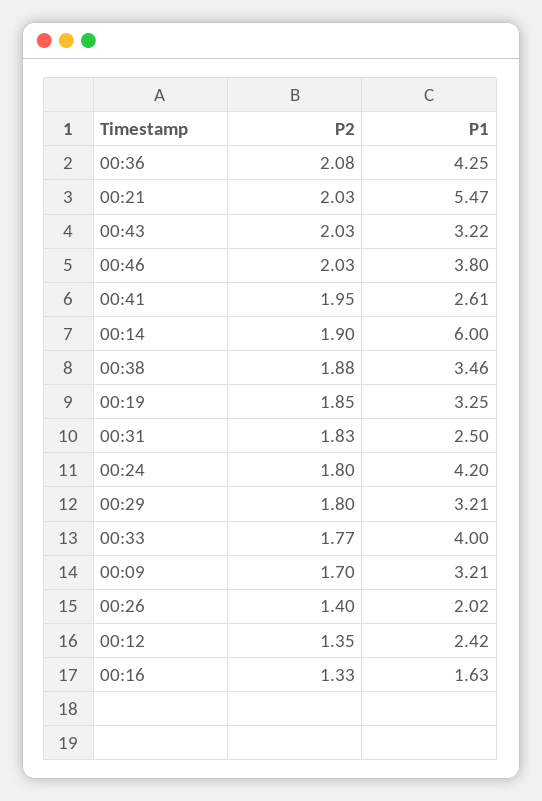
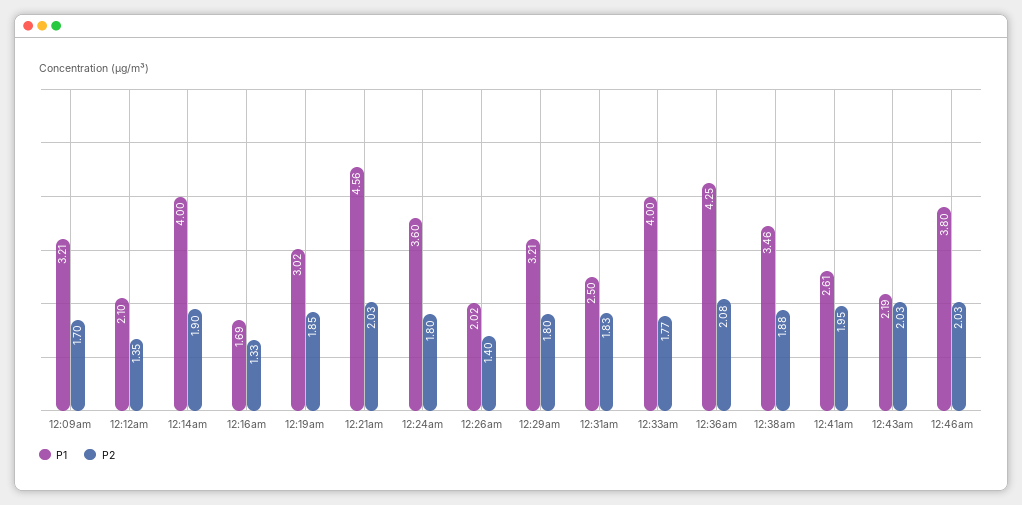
P1, 00:21: 5.47 -> 4.56
P1, 00:43: 3.22 -> 2.19
P1, 00:14: 6 -> 4
P1, 00:19: 3.25 -> 3.02
P1, 00:24: 4.2 -> 3.6
P1, 00:12: 2.42 -> 2.1
P1, 00:16: 1.63 -> 1.69

